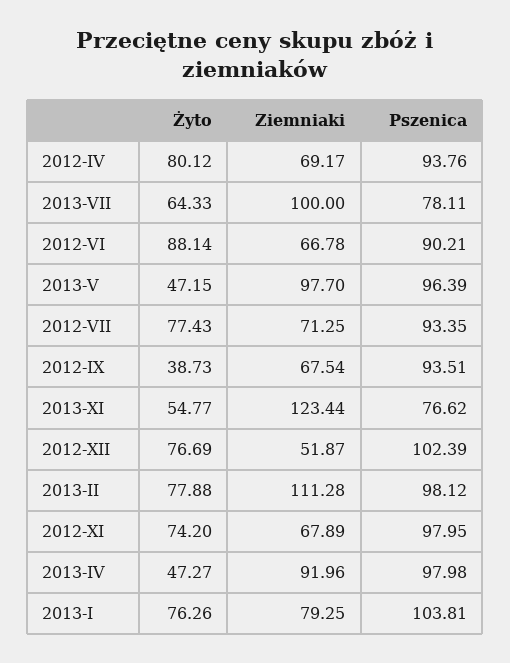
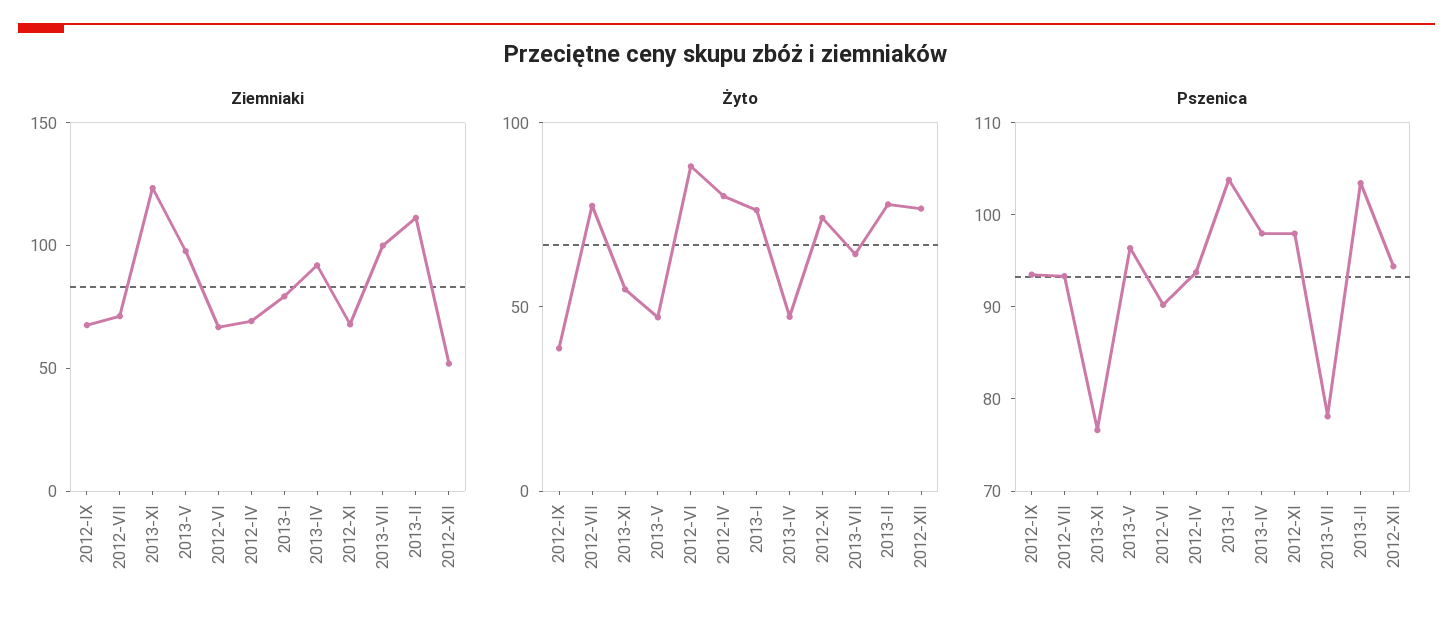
Pszenica, 2012-XII: 102.39 -> 94
Pszenica, 2013-II: 98.12 -> 104

